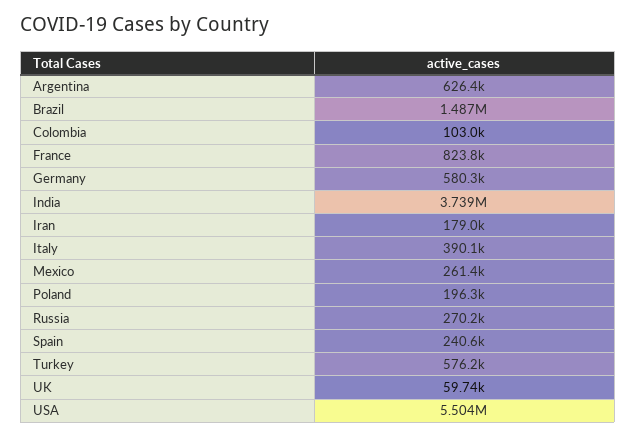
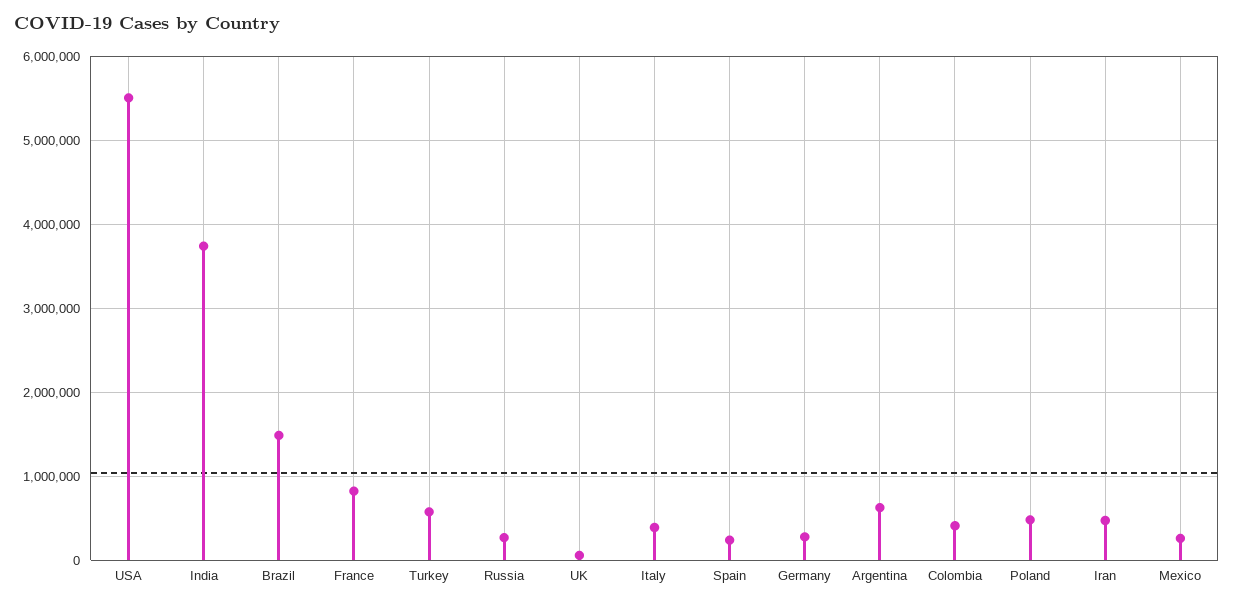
Colombia: 103000 -> 400000
Germany: 580300 -> 300000
Iran: 179000 -> 500000
Poland: 196300 -> 500000

